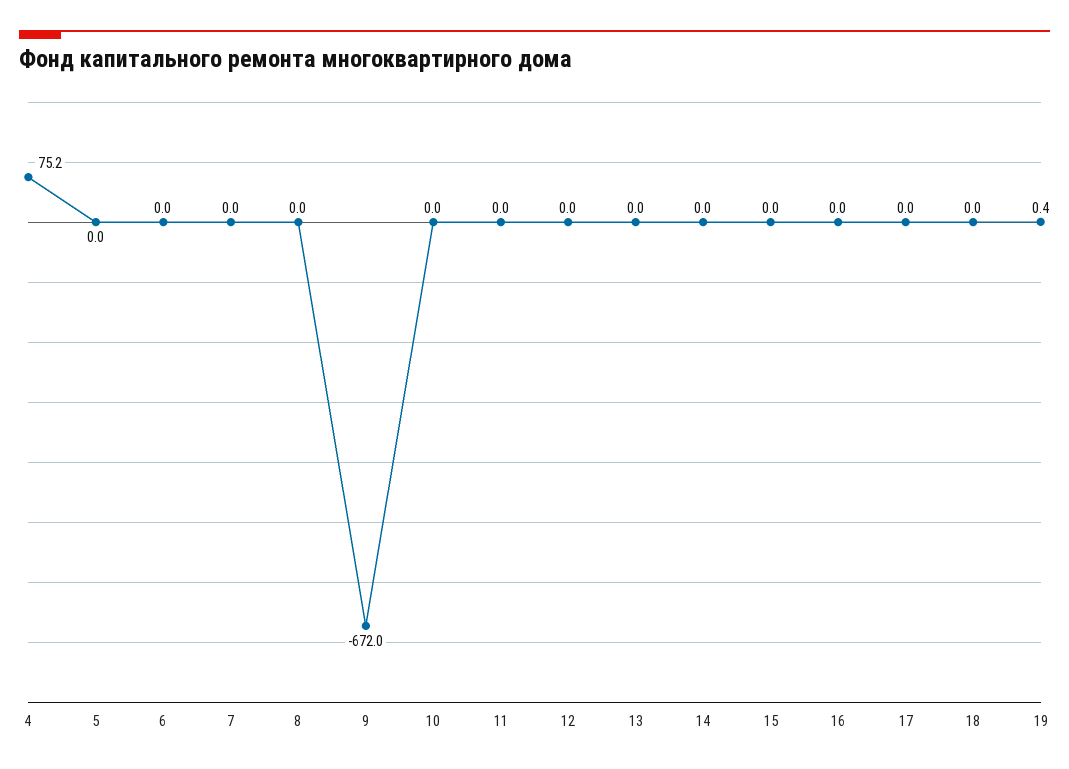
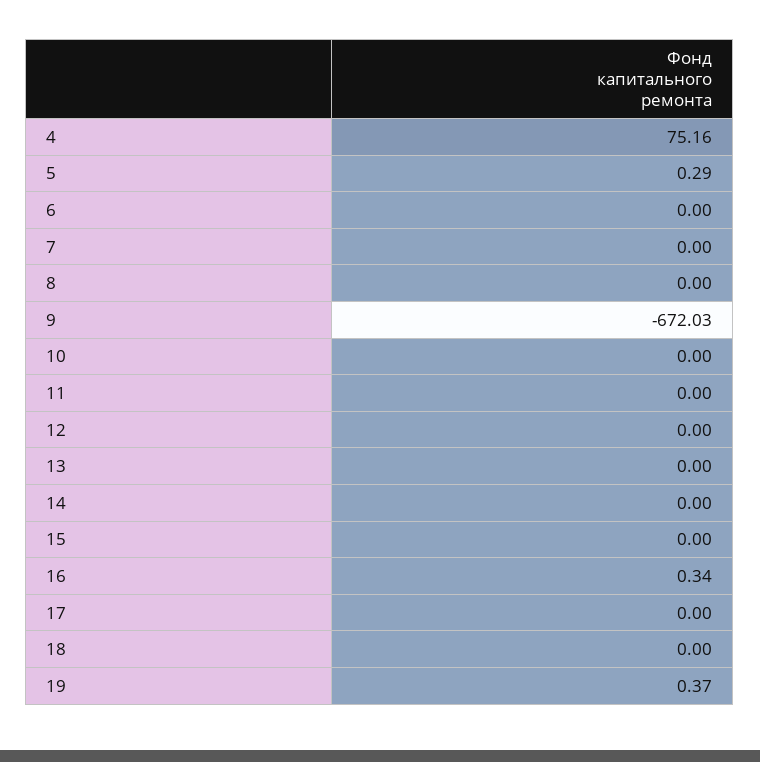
5: 0 -> 0.29
16: 0 -> 0.34

